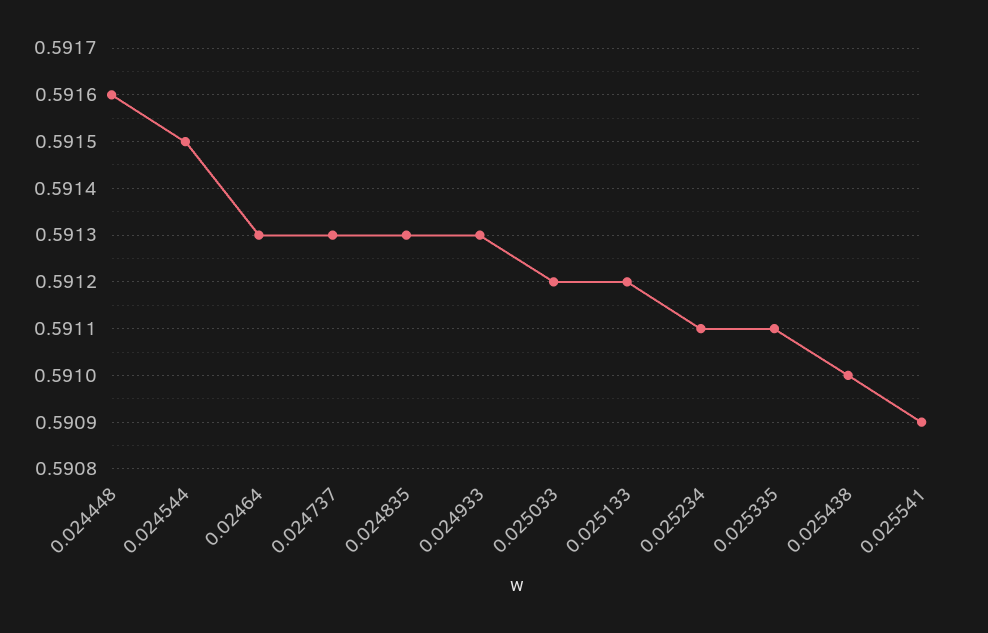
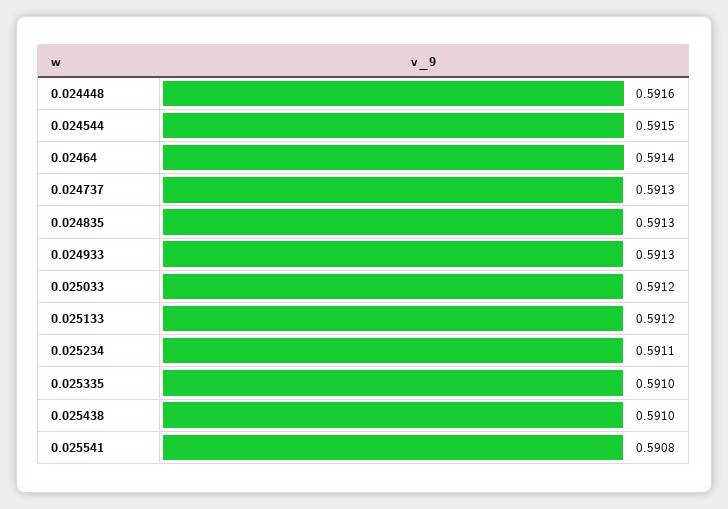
0.02464: 0.5913 -> 0.5914
0.025335: 0.5911 -> 0.591
0.025541: 0.5909 -> 0.5908

